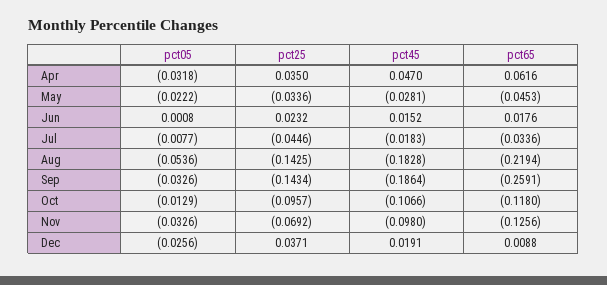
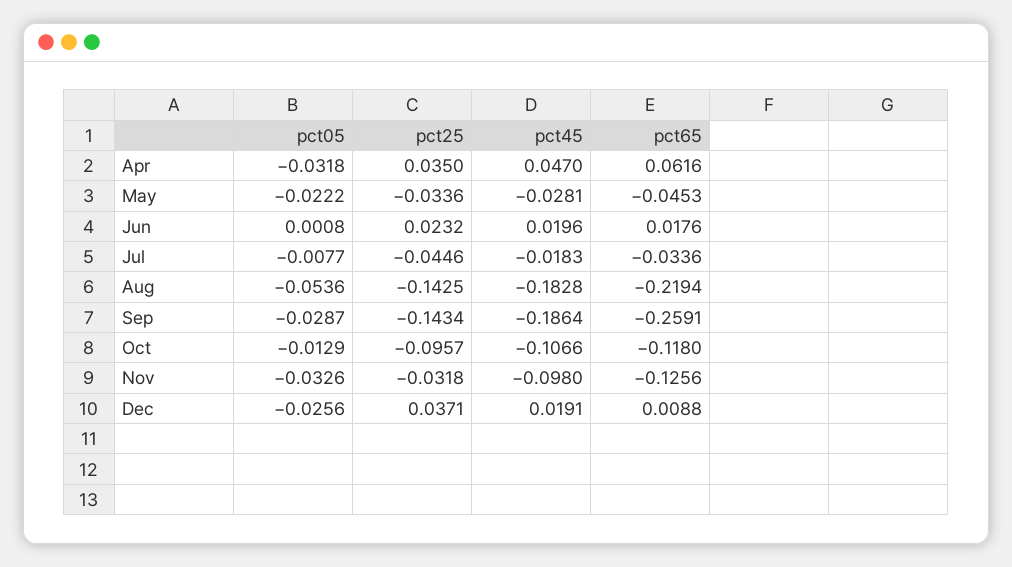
pct45, Jun: 0.0152 -> 0.0196
pct05, Sep: -0.0326 -> -0.0287
pct25, Nov: -0.0692 -> -0.0318

